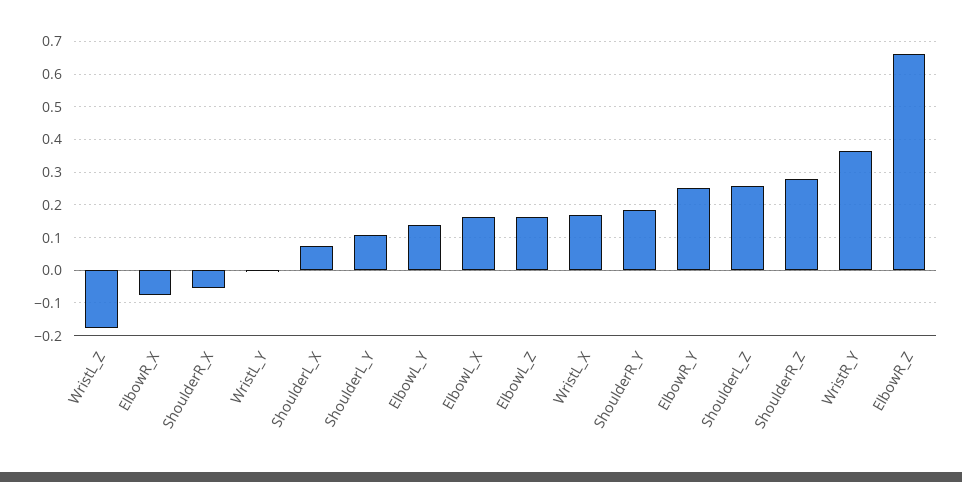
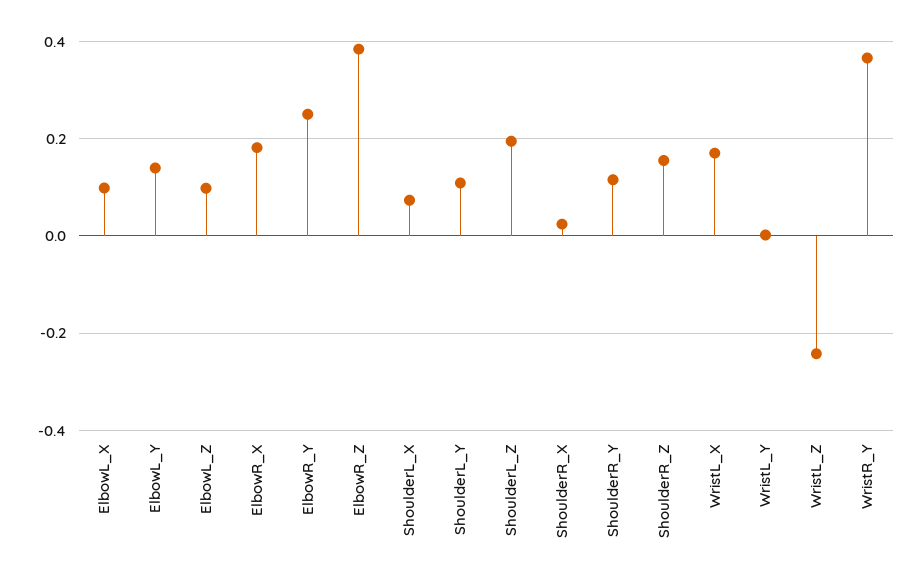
WristL_Z: -0.18 -> -0.24
ElbowR_X: -0.08 -> 0.18
ShoulderR_X: -0.06 -> 0.02
ElbowL_X: 0.16 -> 0.1
ElbowL_Z: 0.16 -> 0.1
ShoulderR_Y: 0.18 -> 0.12
ShoulderL_Z: 0.26 -> 0.2
ShoulderR_Z: 0.28 -> 0.16
ElbowR_Z: 0.66 -> 0.38

